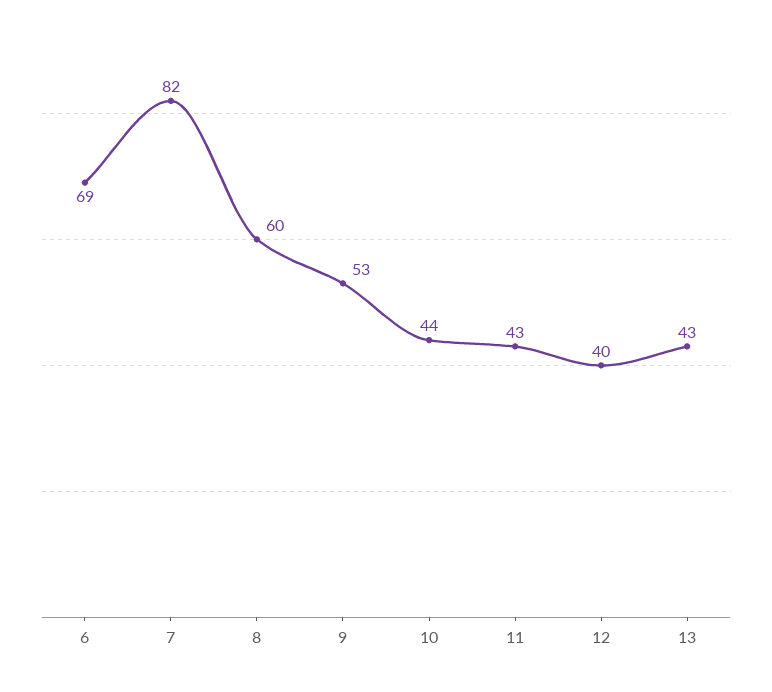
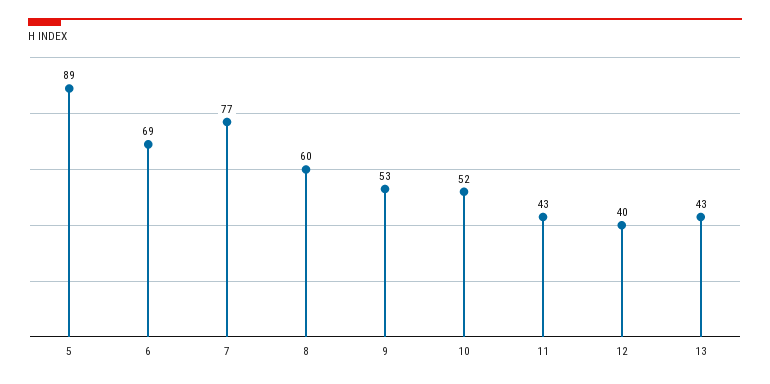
7: 82 -> 77
10: 44 -> 52
5: none -> 89

